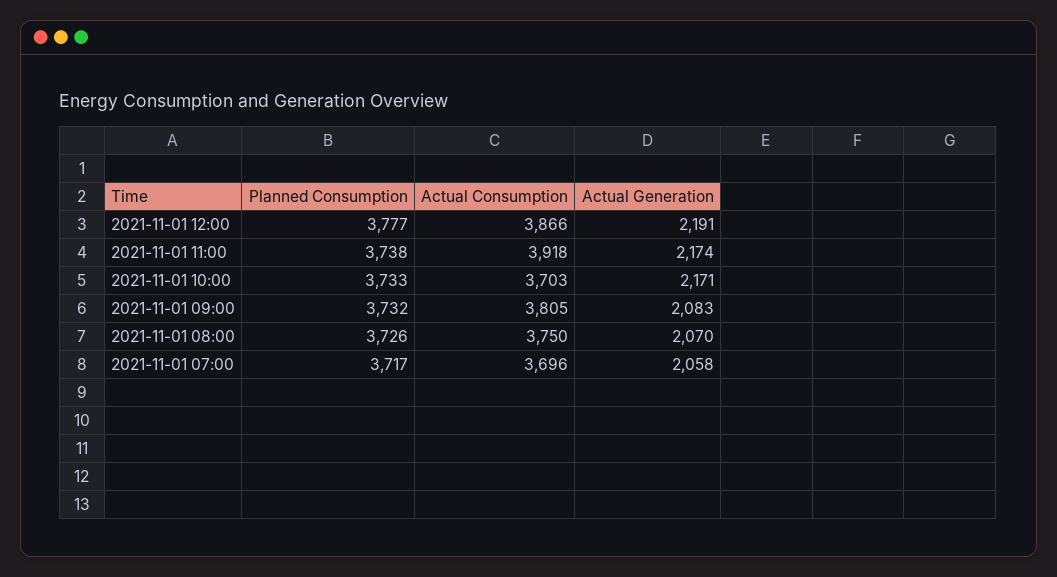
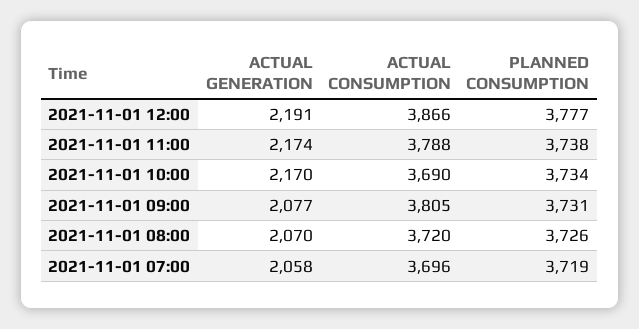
Actual Consumption, 2021-11-01 11:00: 3918 -> 3788
Planned Consumption, 2021-11-01 10:00: 3733 -> 3734
Actual Consumption, 2021-11-01 10:00: 3703 -> 3690
Actual Generation, 2021-11-01 10:00: 2171 -> 2170
Planned Consumption, 2021-11-01 09:00: 3732 -> 3731
Actual Generation, 2021-11-01 09:00: 2083 -> 2077
Actual Consumption, 2021-11-01 08:00: 3750 -> 3720
Planned Consumption, 2021-11-01 07:00: 3717 -> 3719

